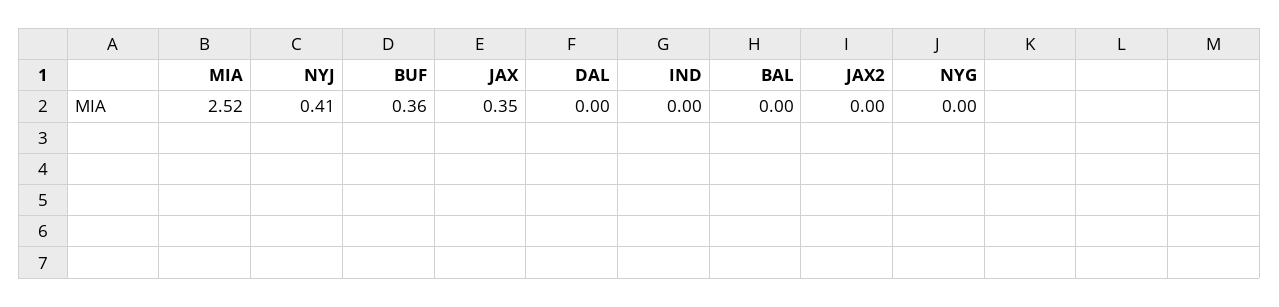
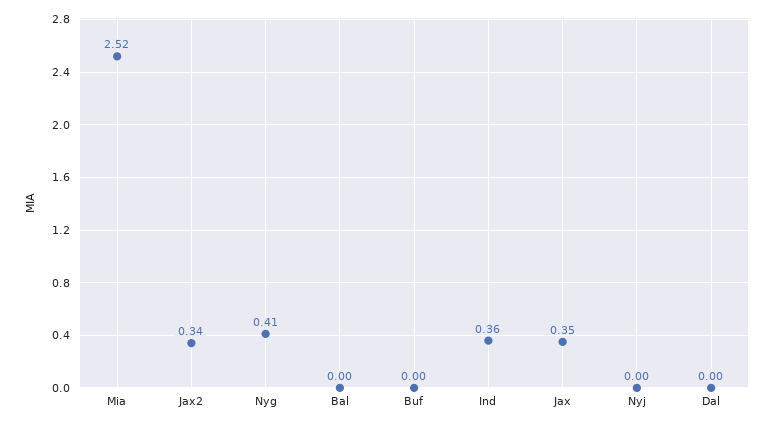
NYJ: 0.41 -> 0
BUF: 0.36 -> 0
IND: 0 -> 0.36
JAX2: 0 -> 0.34
NYG: 0 -> 0.41

